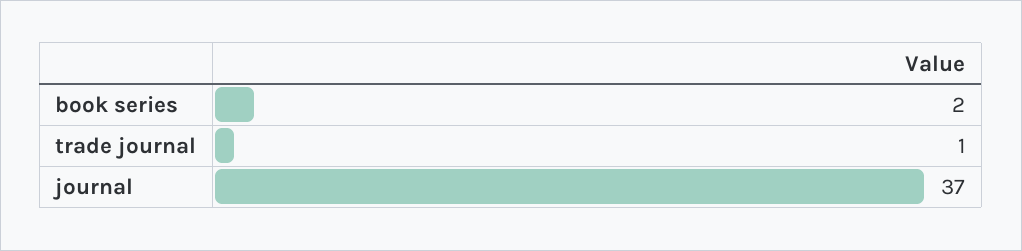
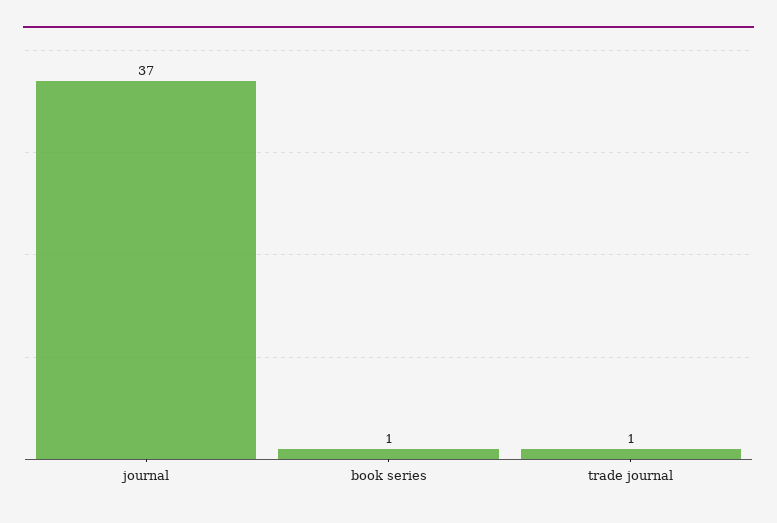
book series: 2 -> 1

